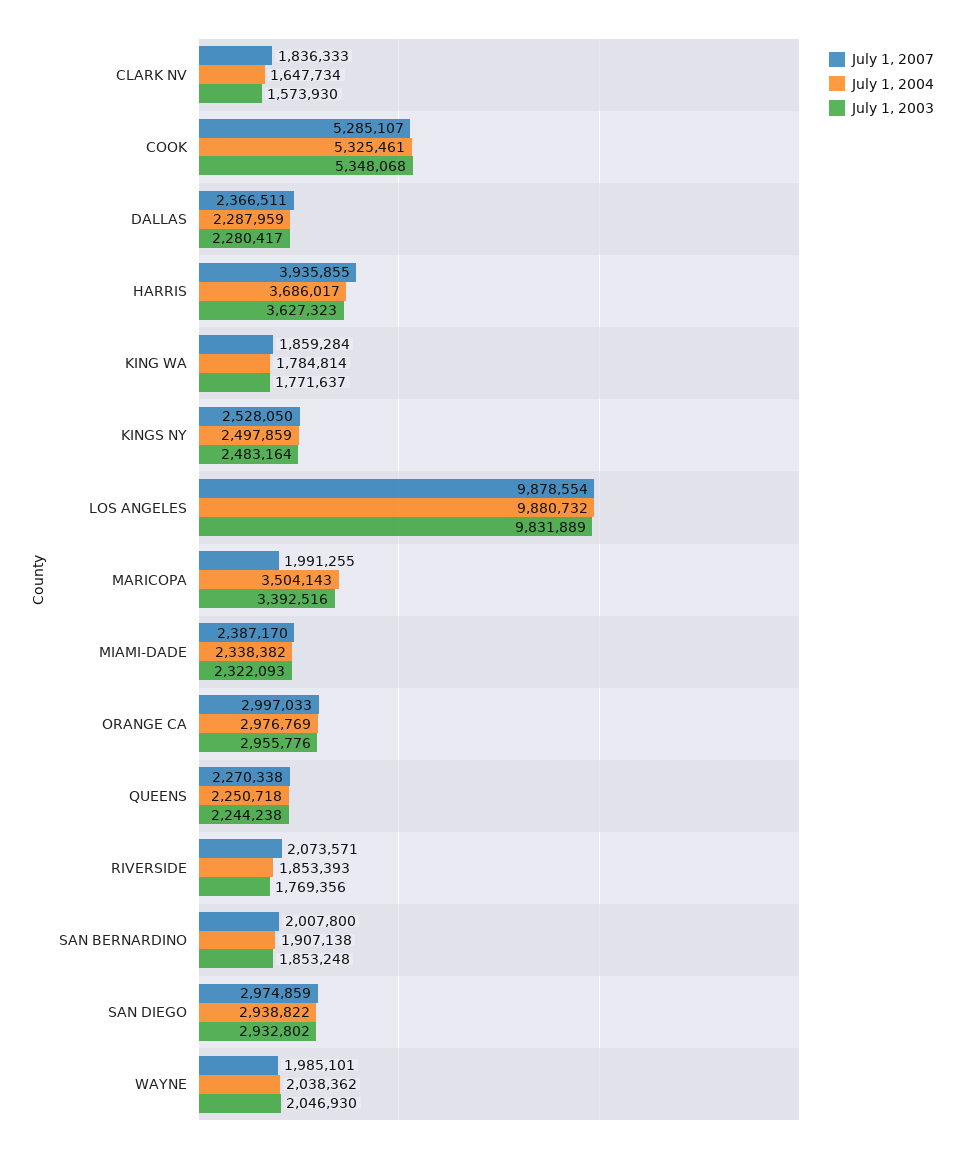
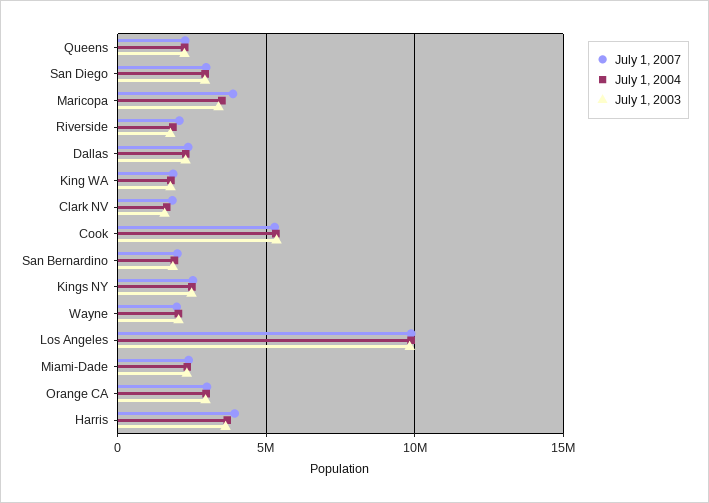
July 1, 2007, MARICOPA: 1991255 -> 4000000

